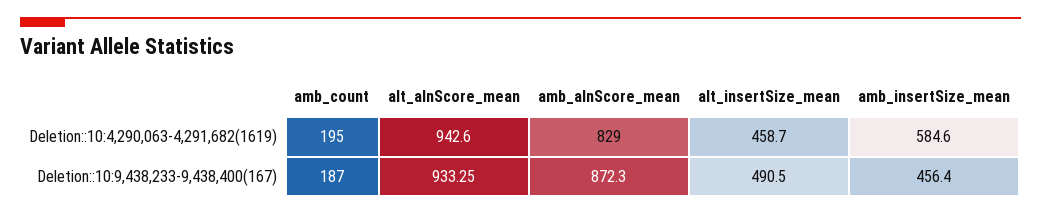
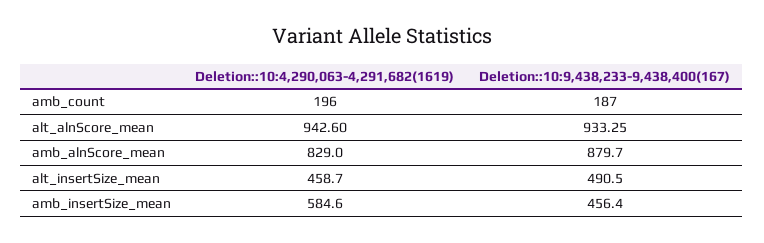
amb_count, Deletion::10:4,290,063-4,291,682(1619): 195 -> 196
amb_alnScore_mean, Deletion::10:9,438,233-9,438,400(167): 872.3 -> 879.7

